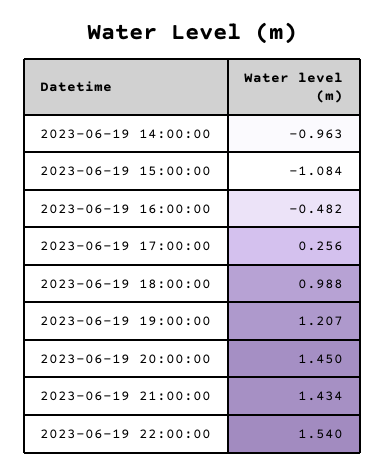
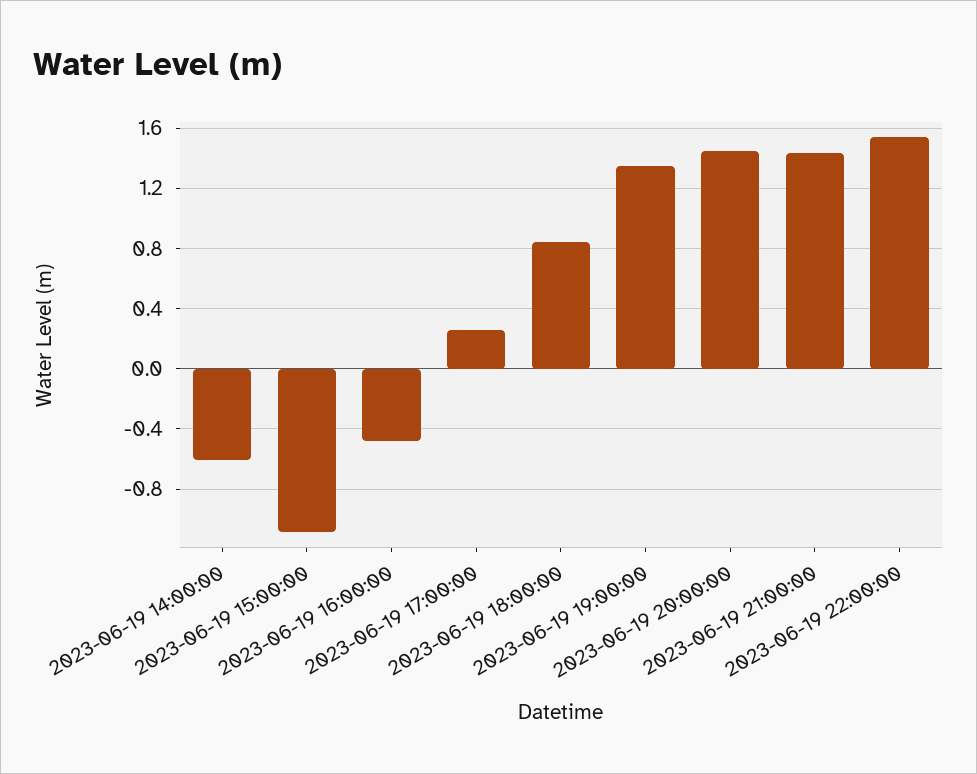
2023-06-19 14:00:00: -0.963 -> -0.6
2023-06-19 18:00:00: 0.988 -> 0.85
2023-06-19 19:00:00: 1.207 -> 1.35

